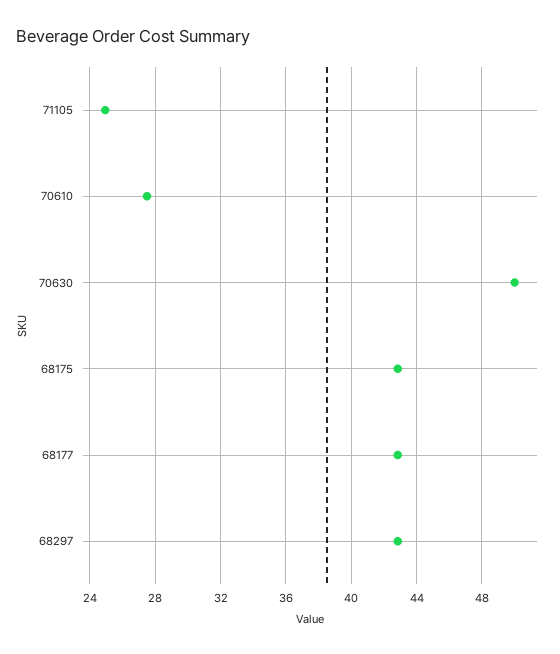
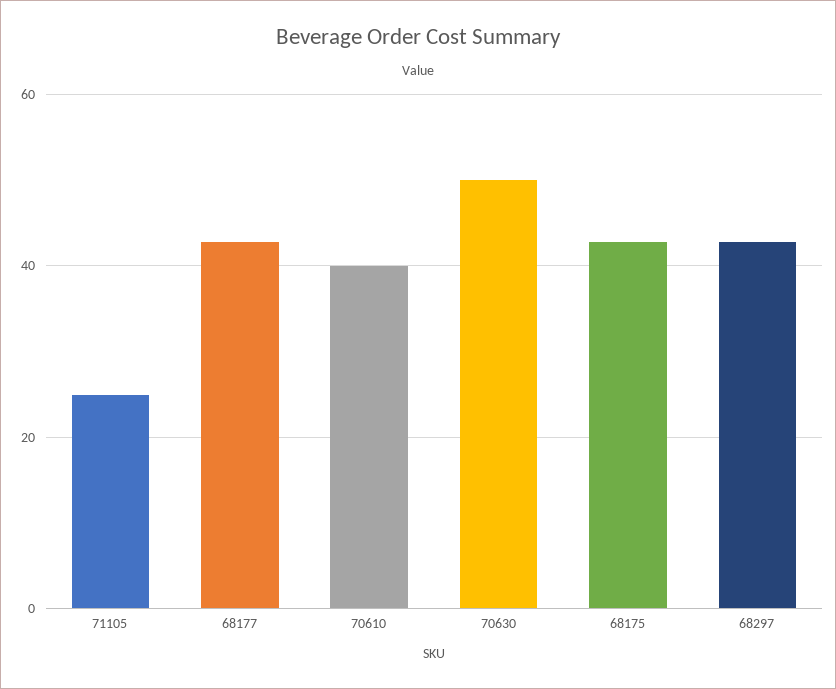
70610: 27.5 -> 40

